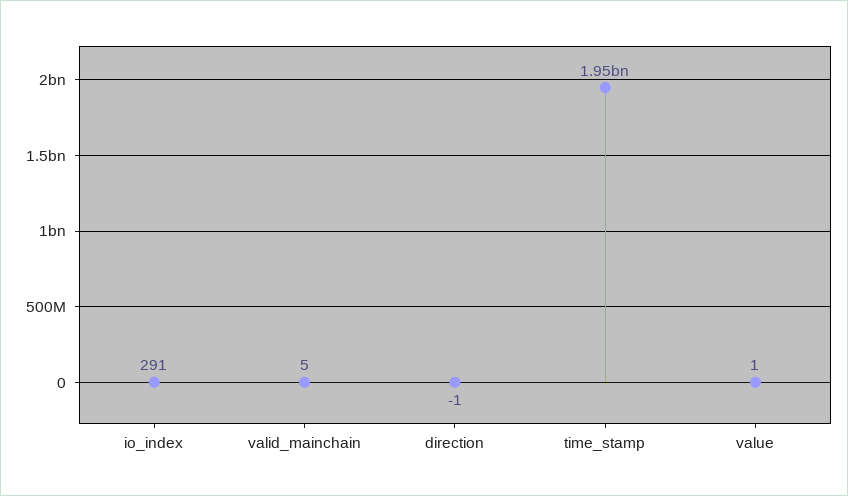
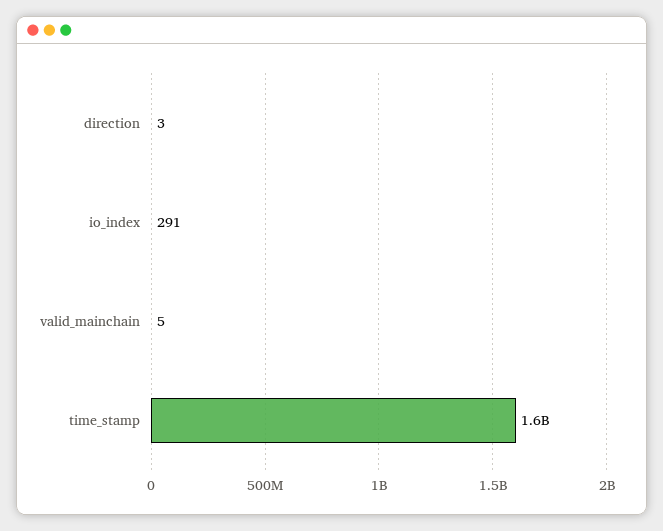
direction: -1 -> 3
time_stamp: 1950000000 -> 1600000000
value: 1 -> none

